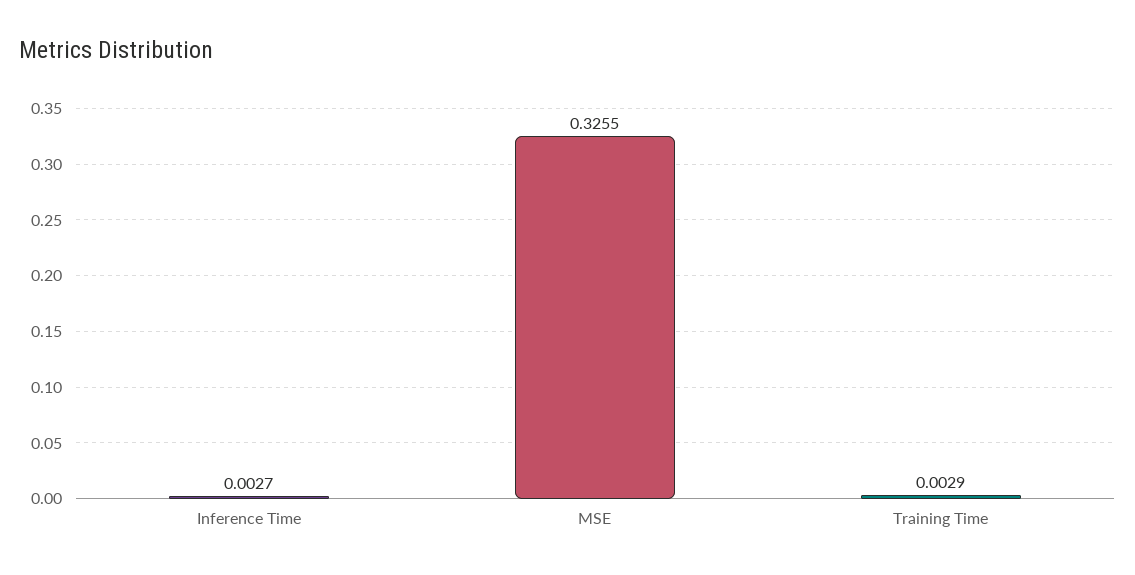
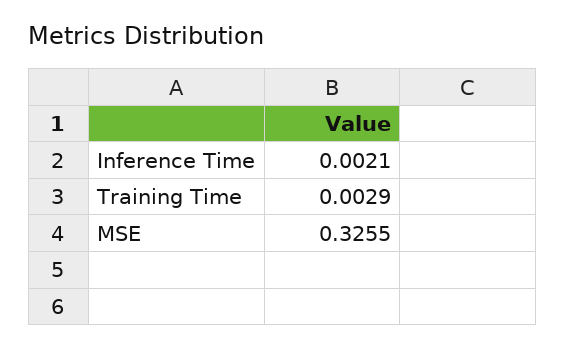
Inference Time: 0.0027 -> 0.0021

